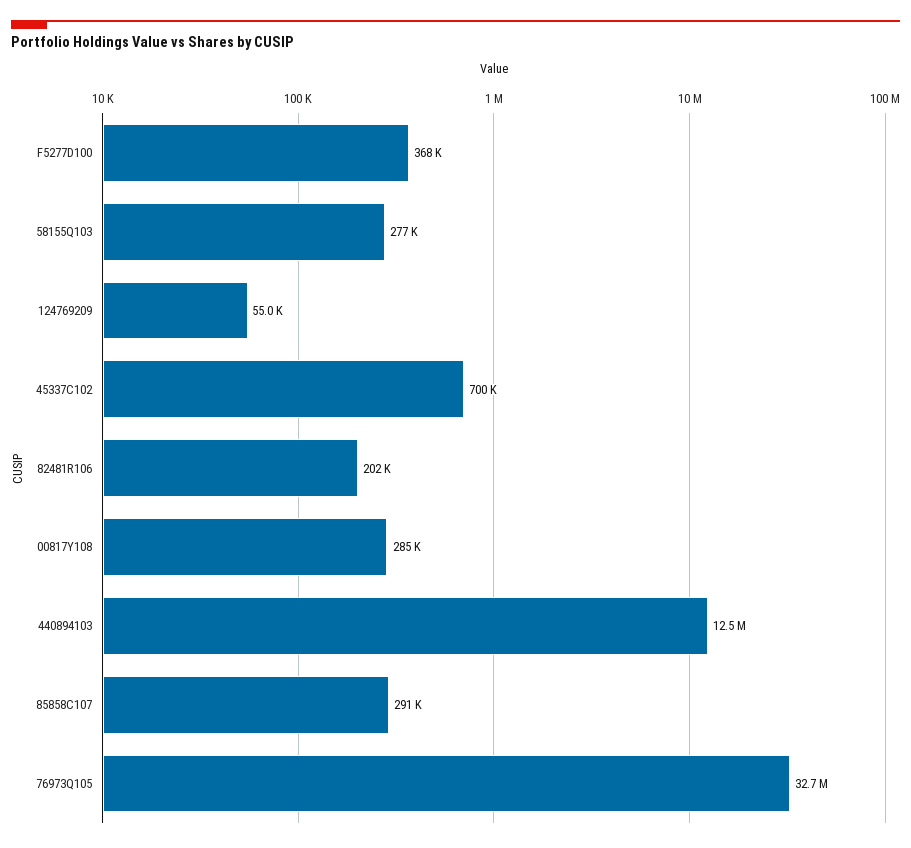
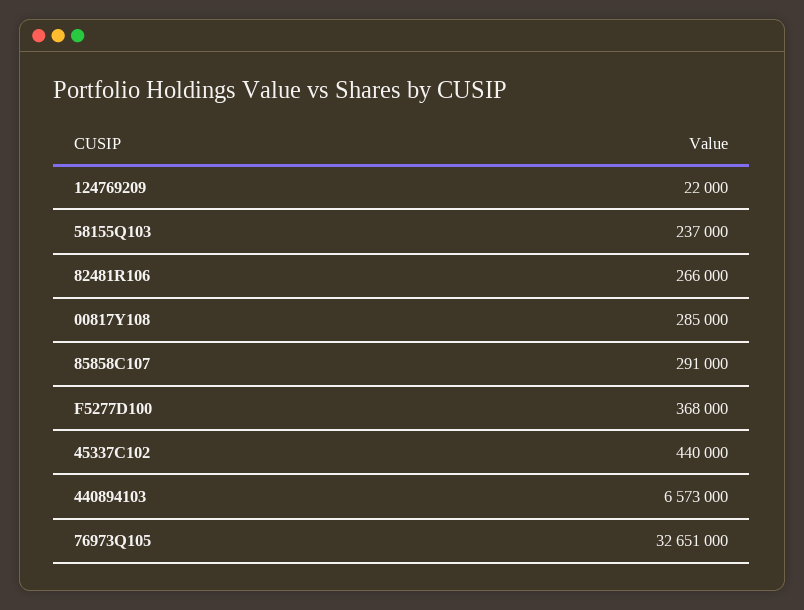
58155Q103: 277000 -> 237000
124769209: 55000 -> 22000
45337C102: 700000 -> 440000
82481R106: 202000 -> 266000
440894103: 12500000 -> 6573000

